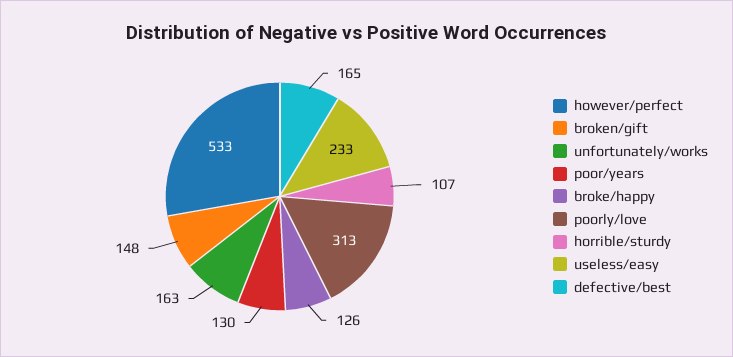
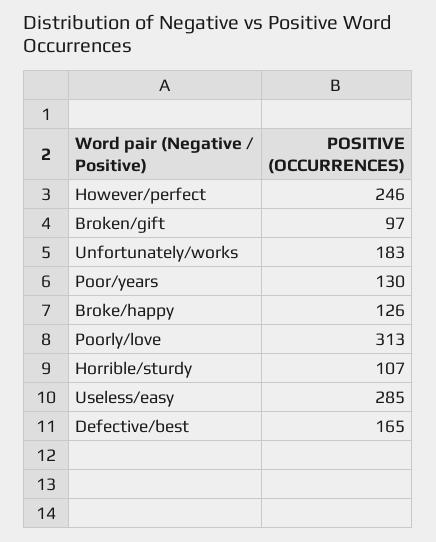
however/perfect: 533 -> 246
broken/gift: 148 -> 97
unfortunately/works: 163 -> 183
useless/easy: 233 -> 285

